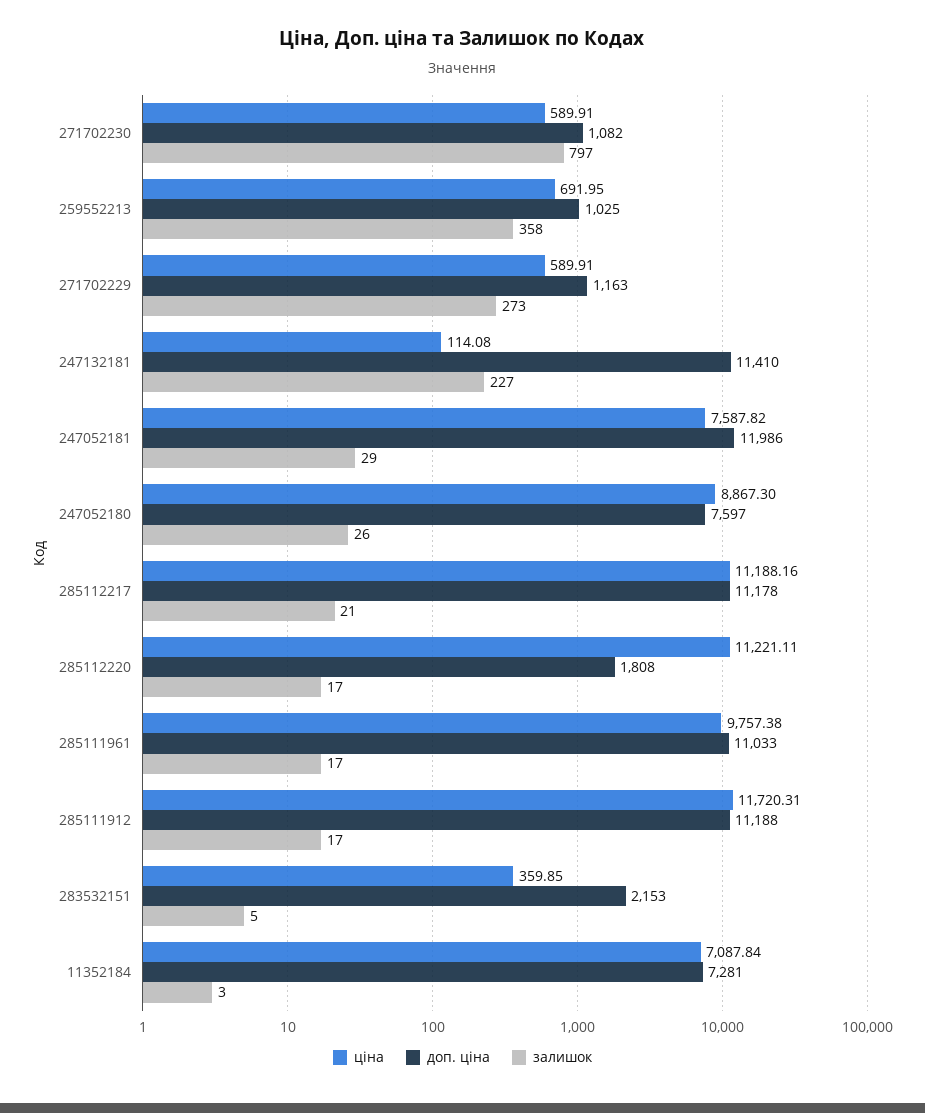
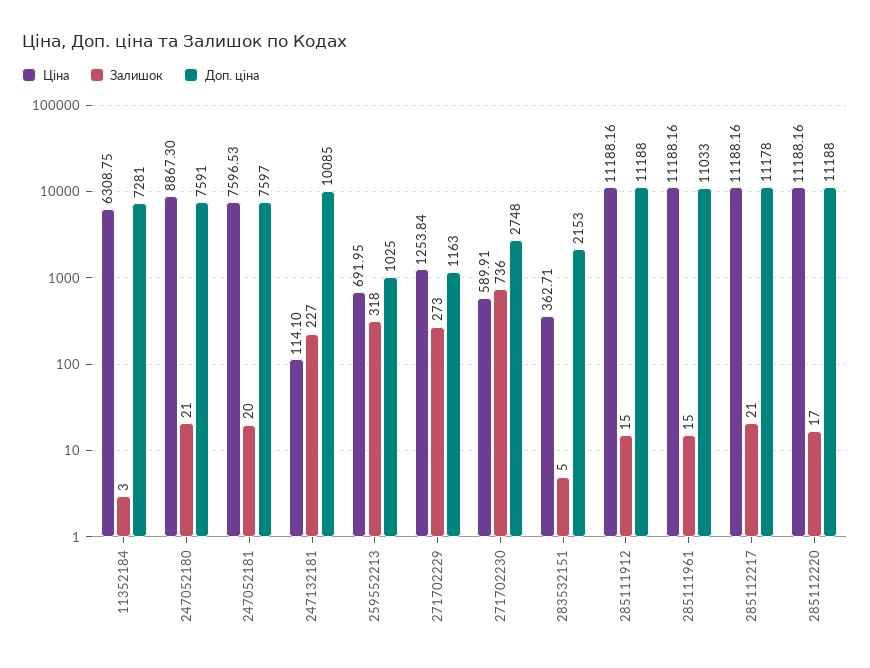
доп. ціна, 271702230: 1082 -> 2748
залишок, 271702230: 797 -> 736
залишок, 259552213: 358 -> 318
ціна, 271702229: 589.91 -> 1253.84
ціна, 247132181: 114.08 -> 114.1
доп. ціна, 247132181: 11410 -> 10085
ціна, 247052181: 7587.82 -> 7596.53
доп. ціна, 247052181: 11986 -> 7597
залишок, 247052181: 29 -> 20
доп. ціна, 247052180: 7597 -> 7591
залишок, 247052180: 26 -> 21
ціна, 285112220: 11221.11 -> 11188.16
доп. ціна, 285112220: 1808 -> 11188
ціна, 285111961: 9757.38 -> 11188.16
залишок, 285111961: 17 -> 15
ціна, 285111912: 11720.31 -> 11188.16
залишок, 285111912: 17 -> 15
ціна, 283532151: 359.85 -> 362.71
ціна, 11352184: 7087.84 -> 6308.75

